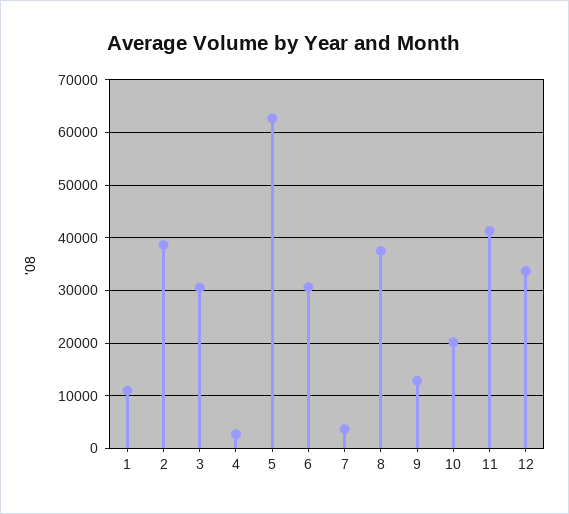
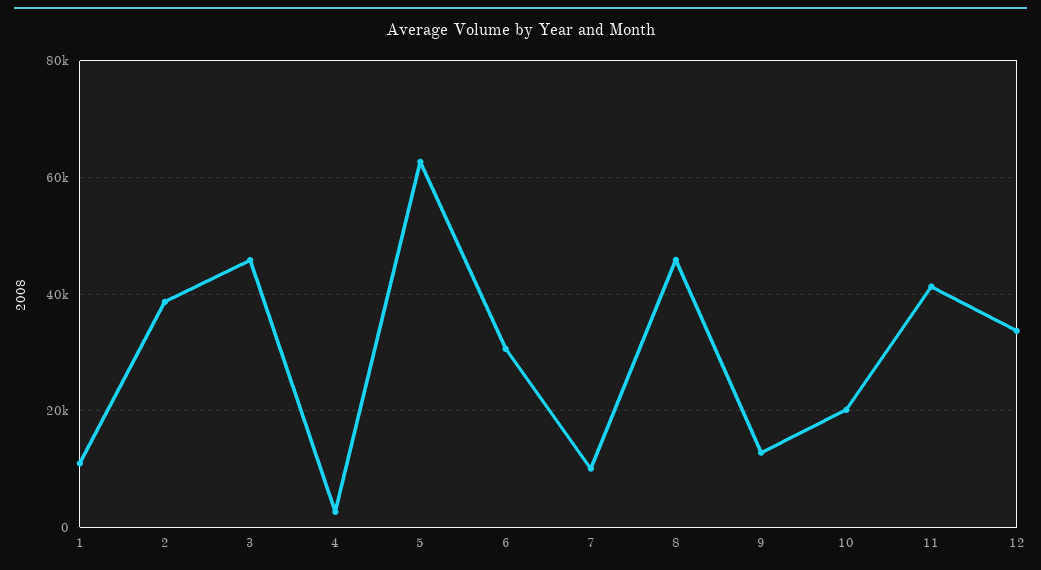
3: 30000 -> 46000
7: 4000 -> 10000
8: 38000 -> 46000

